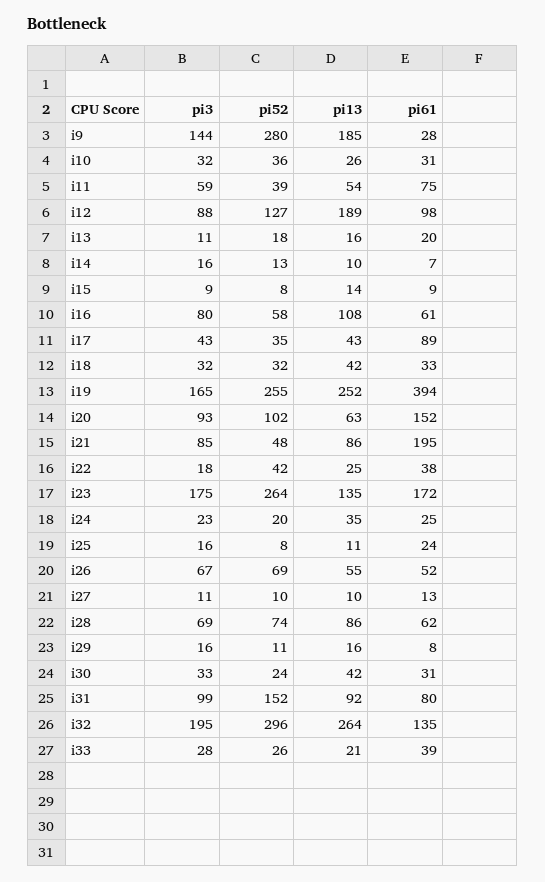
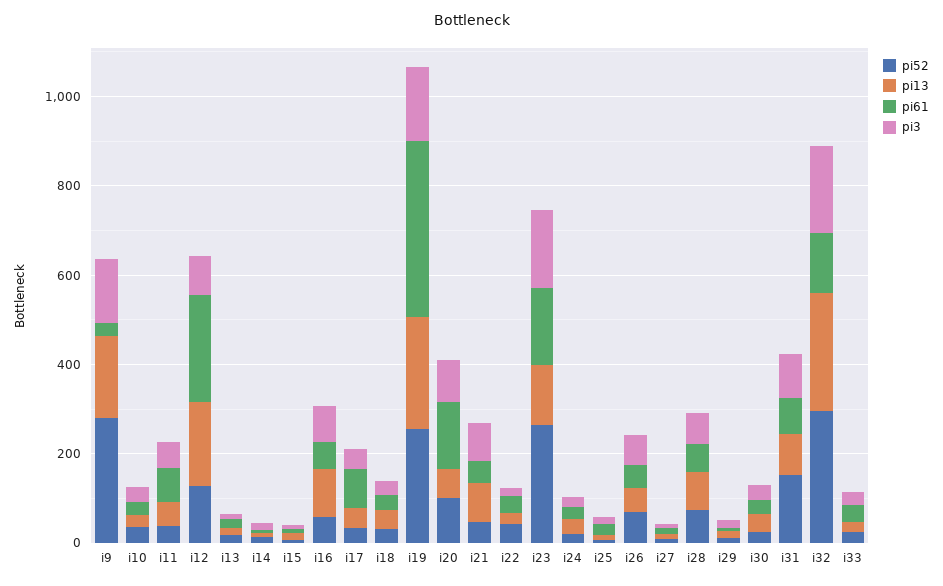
pi61, i12: 98 -> 250
pi61, i21: 195 -> 50

